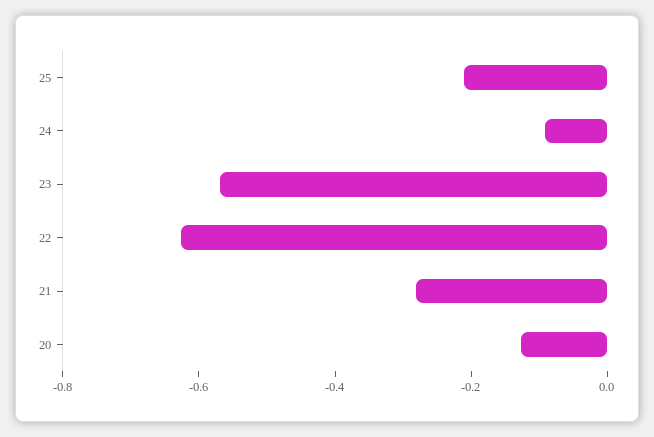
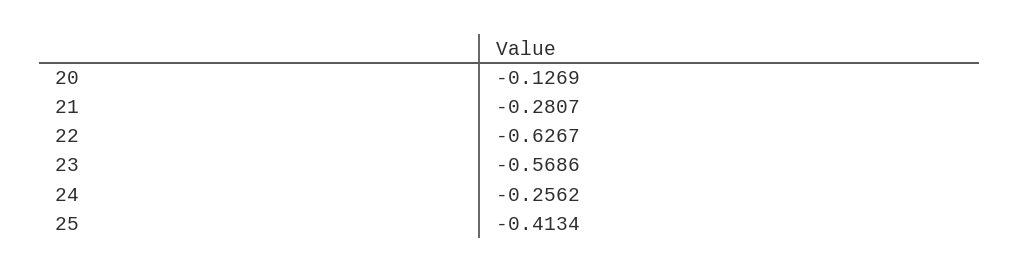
25: -0.2 -> -0.4134
24: -0.1 -> -0.2562

